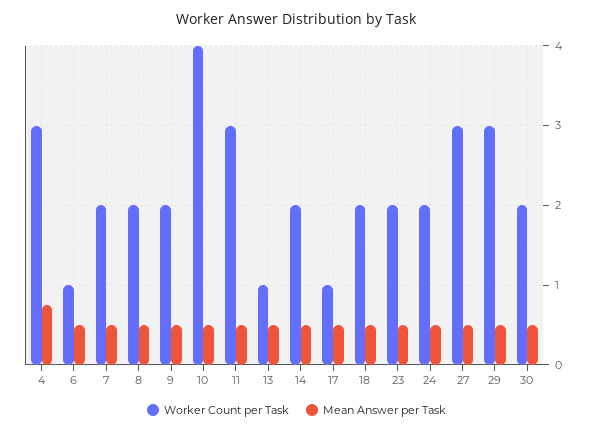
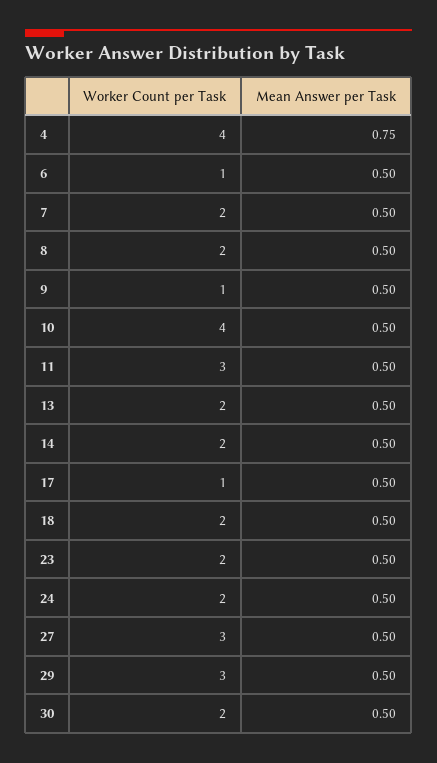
Worker Count per Task, 4: 3 -> 4
Worker Count per Task, 9: 2 -> 1
Worker Count per Task, 13: 1 -> 2

